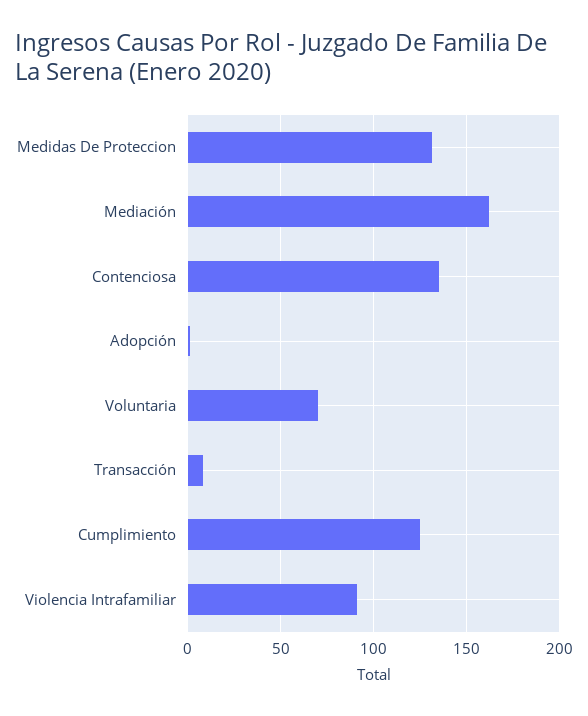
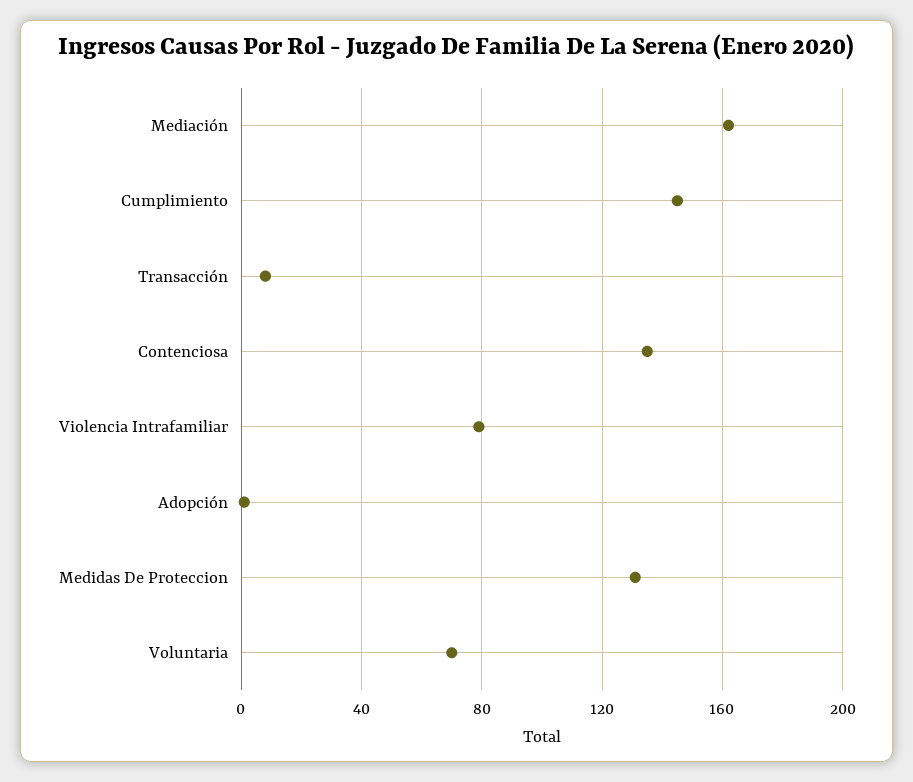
Cumplimiento: 125 -> 145
Violencia Intrafamiliar: 90 -> 80

